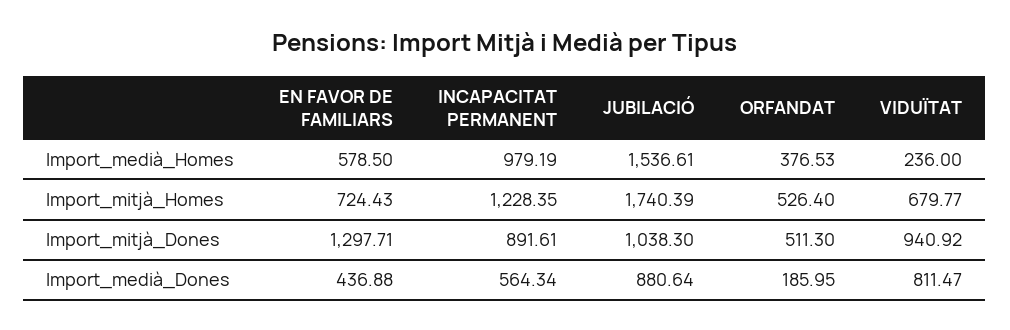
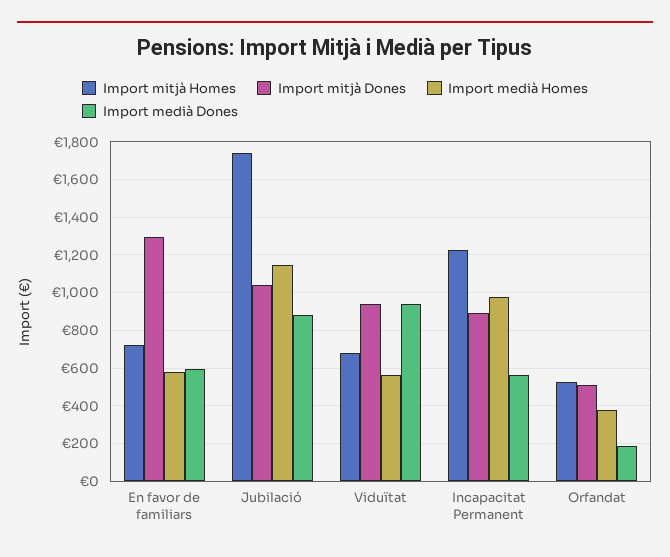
Import_medià_Homes, JUBILACIÓ: 1536.61 -> 1150
Import_medià_Homes, VIDUÏTAT: 236 -> 550
Import_medià_Dones, EN FAVOR DE FAMILIARS: 436.88 -> 600
Import_medià_Dones, VIDUÏTAT: 811.47 -> 950

